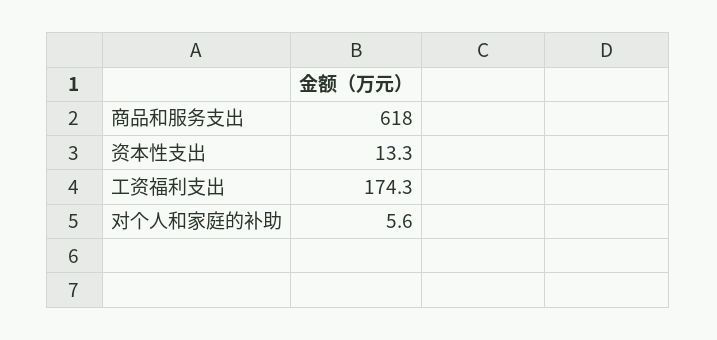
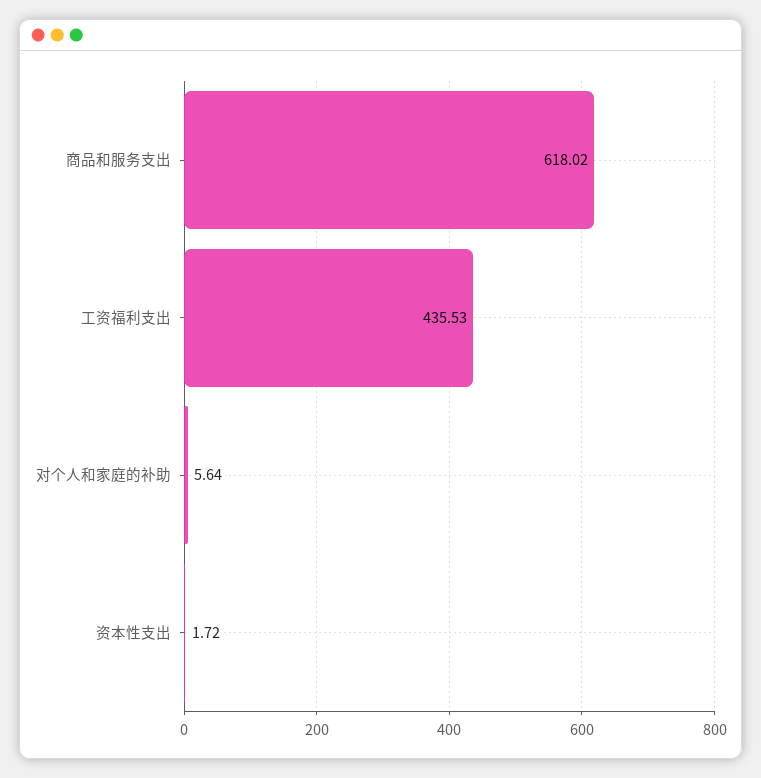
资本性支出: 13.3 -> 1.72
工资福利支出: 174.3 -> 435.53

